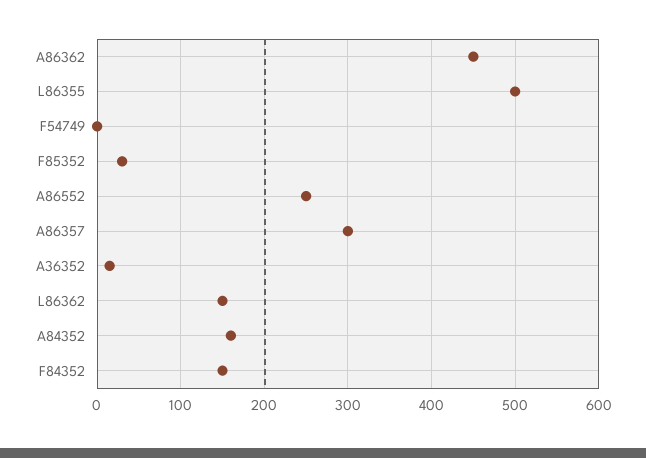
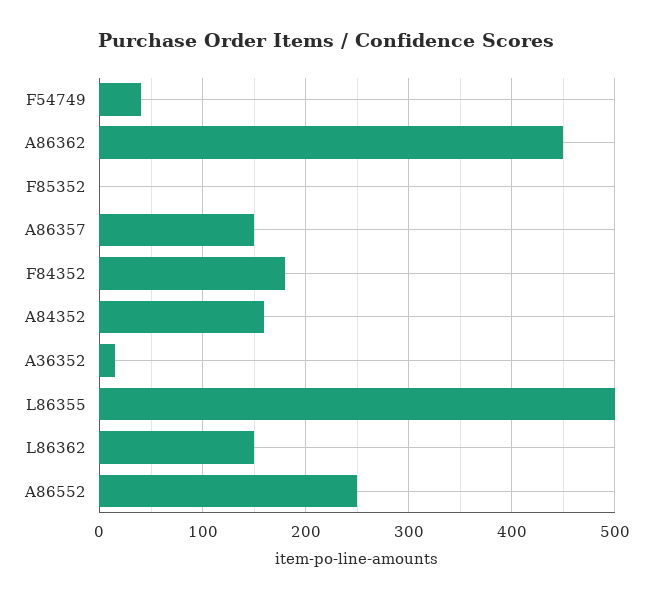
F54749: 0 -> 40
F85352: 30 -> 0
A86357: 300 -> 150
F84352: 150 -> 180

